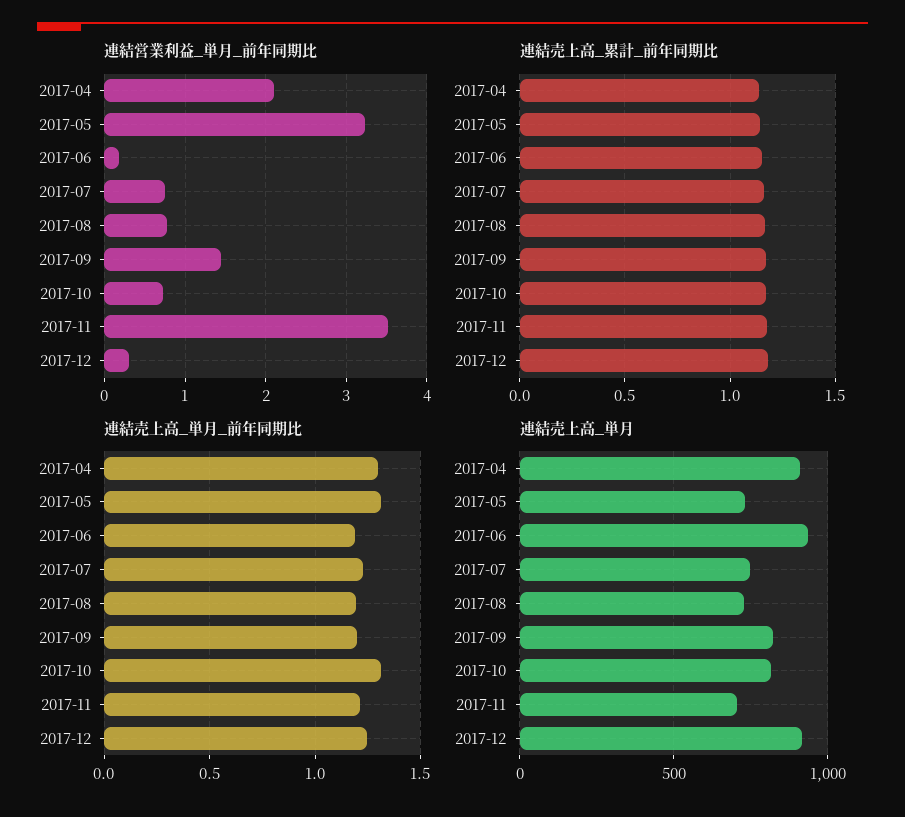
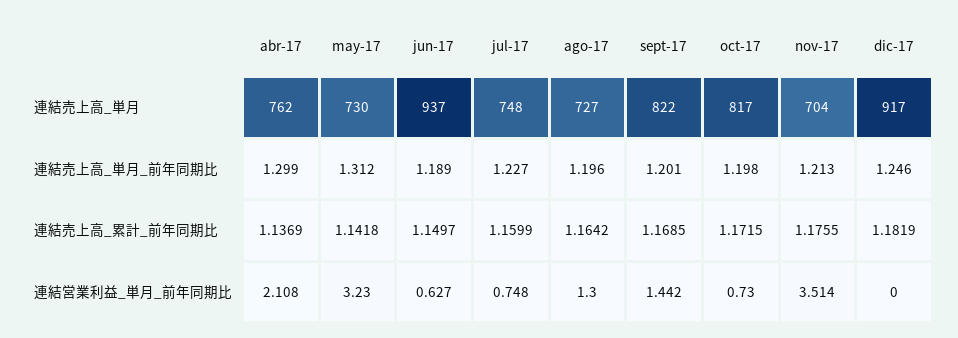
連結営業利益_単月_前年同期比, 2017-06: 0.2 -> 0.627
連結営業利益_単月_前年同期比, 2017-08: 0.8 -> 1.3
連結営業利益_単月_前年同期比, 2017-12: 0.3 -> 0
連結売上高_単月_前年同期比, 2017-10: 1.3 -> 1.198
連結売上高_単月, 2017-04: 900 -> 762

